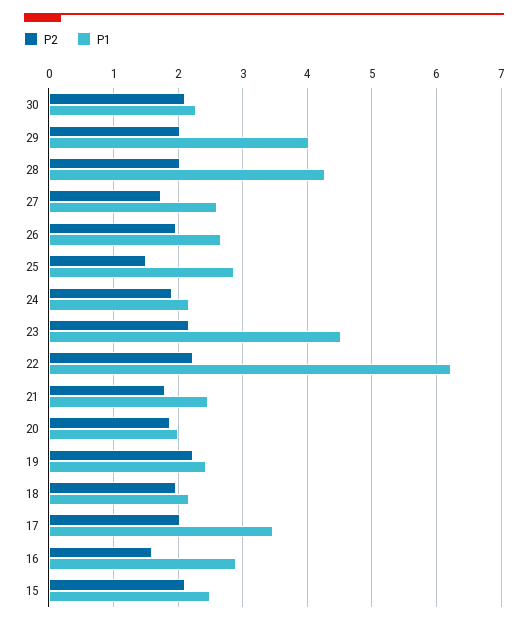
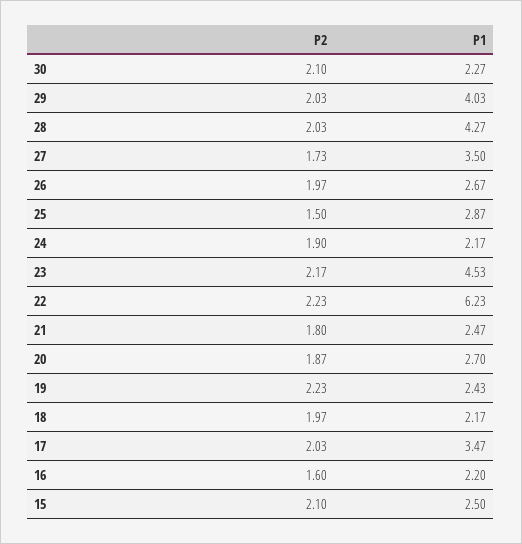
P1, 27: 2.6 -> 3.5
P1, 20: 2 -> 2.7
P1, 16: 2.9 -> 2.2

